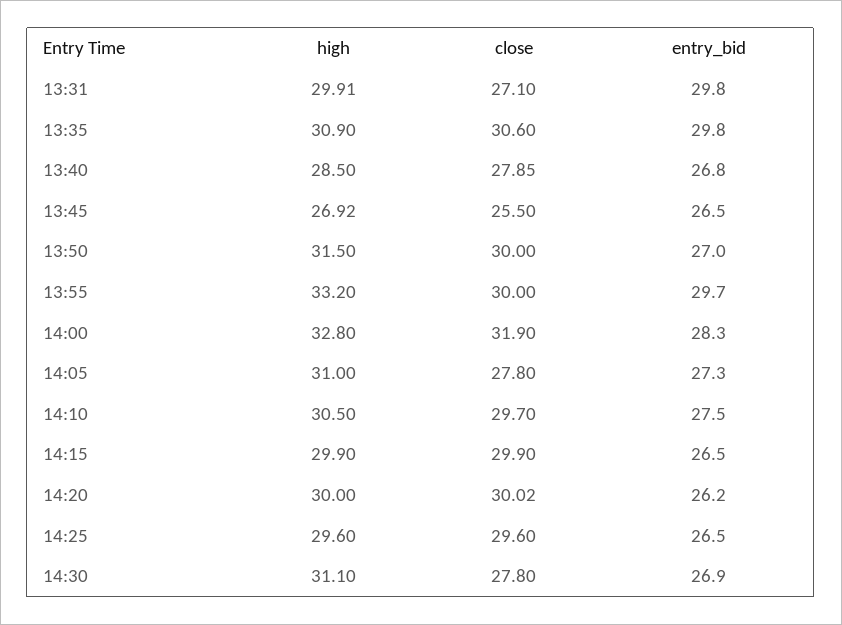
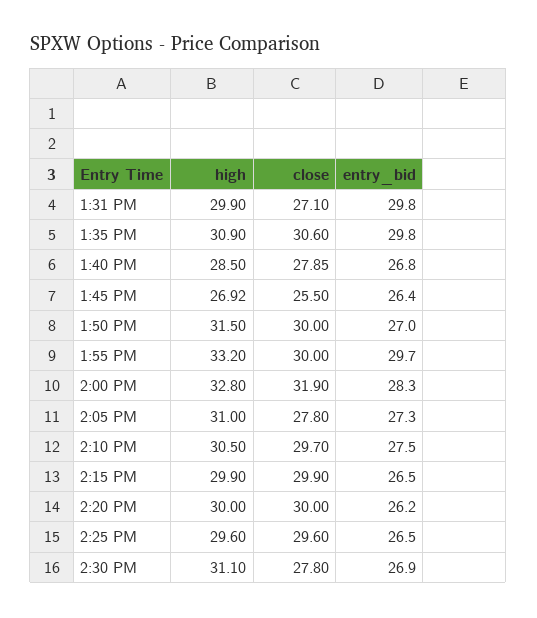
high, 13:31: 29.91 -> 29.9
entry_bid, 13:45: 26.5 -> 26.4
close, 14:20: 30.02 -> 30

